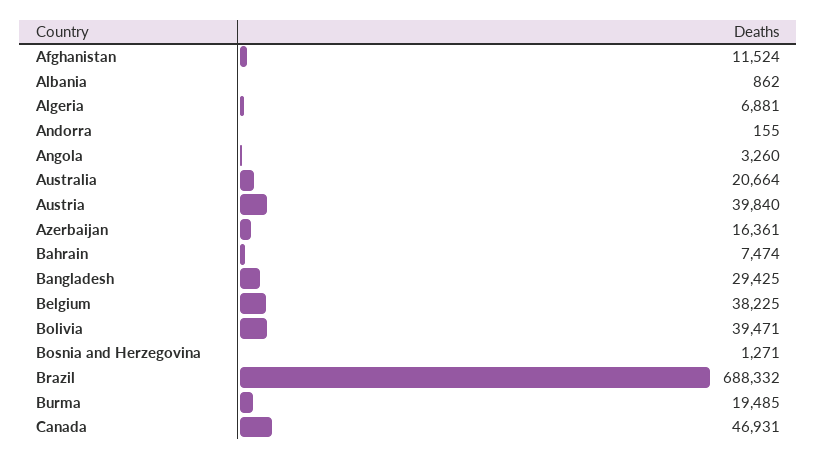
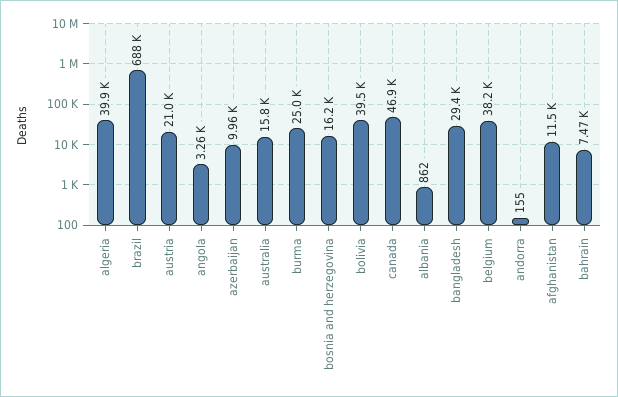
Algeria: 6881 -> 39900
Australia: 20664 -> 15800
Austria: 39840 -> 21000
Azerbaijan: 16361 -> 9960
Bosnia and Herzegovina: 1271 -> 16200
Burma: 19485 -> 25000

